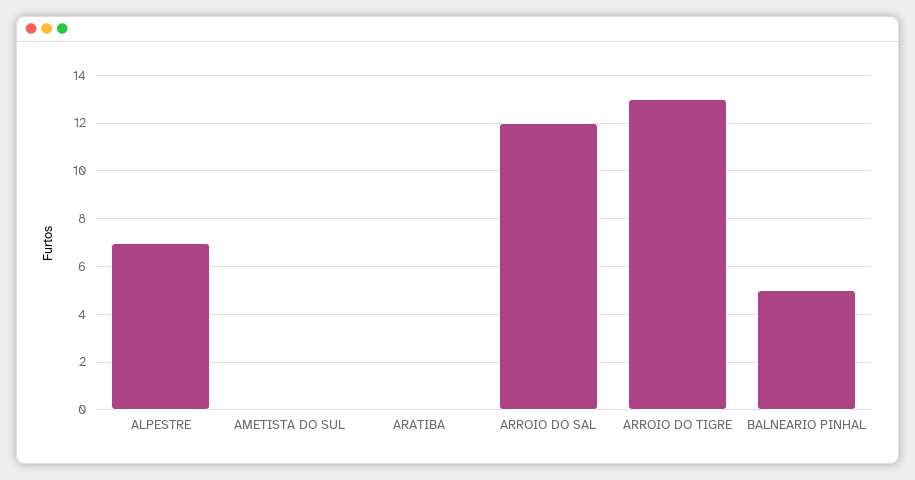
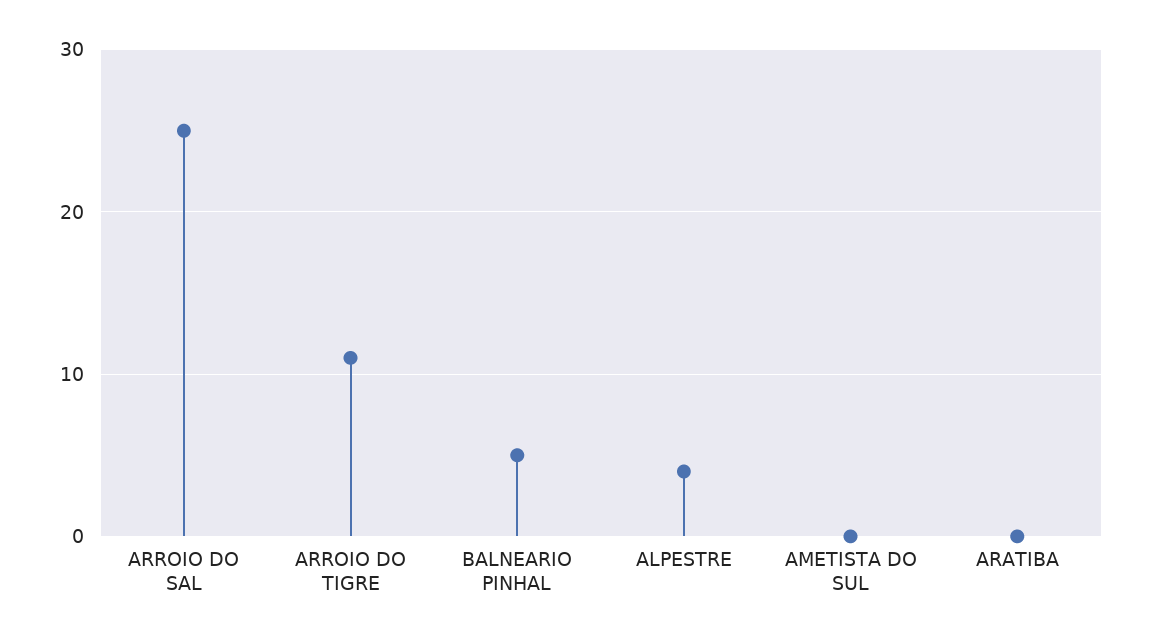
ALPESTRE: 7 -> 4
ARROIO DO SAL: 12 -> 25
ARROIO DO TIGRE: 13 -> 11

